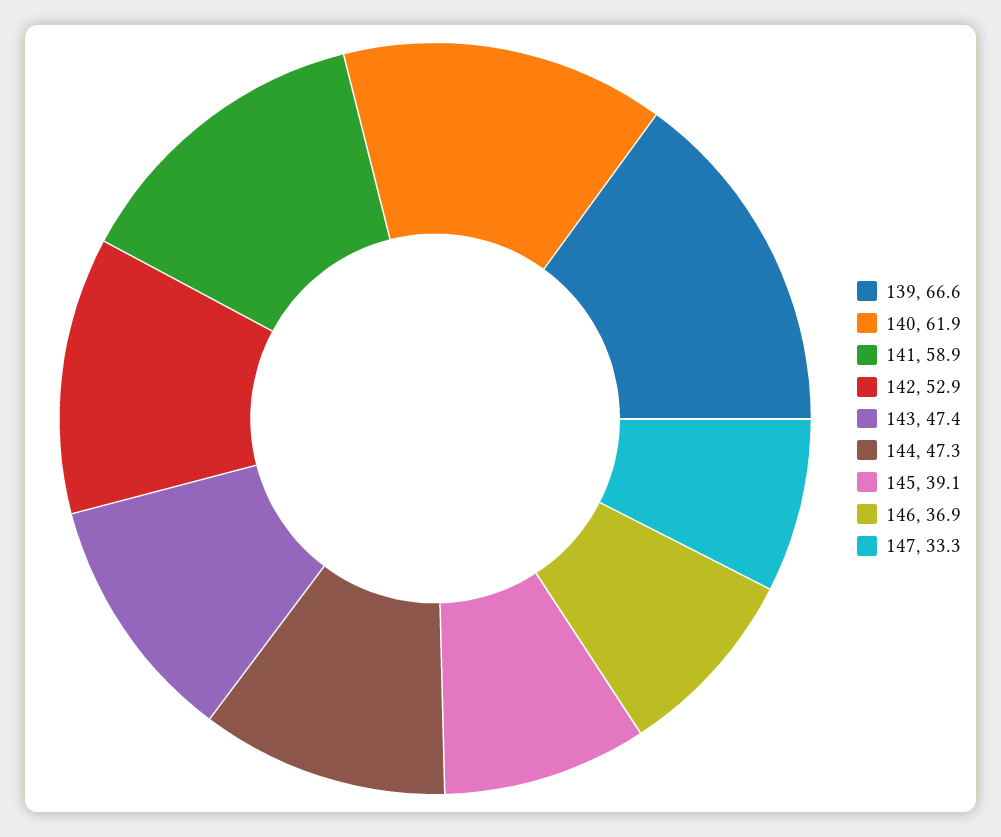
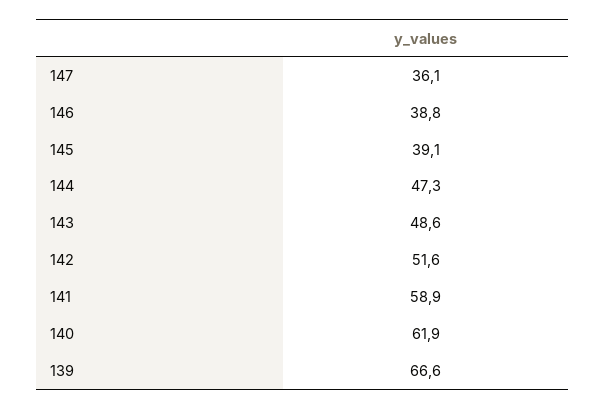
142: 52.9 -> 51.6
143: 47.4 -> 48.6
146: 36.9 -> 38.8
147: 33.3 -> 36.1

